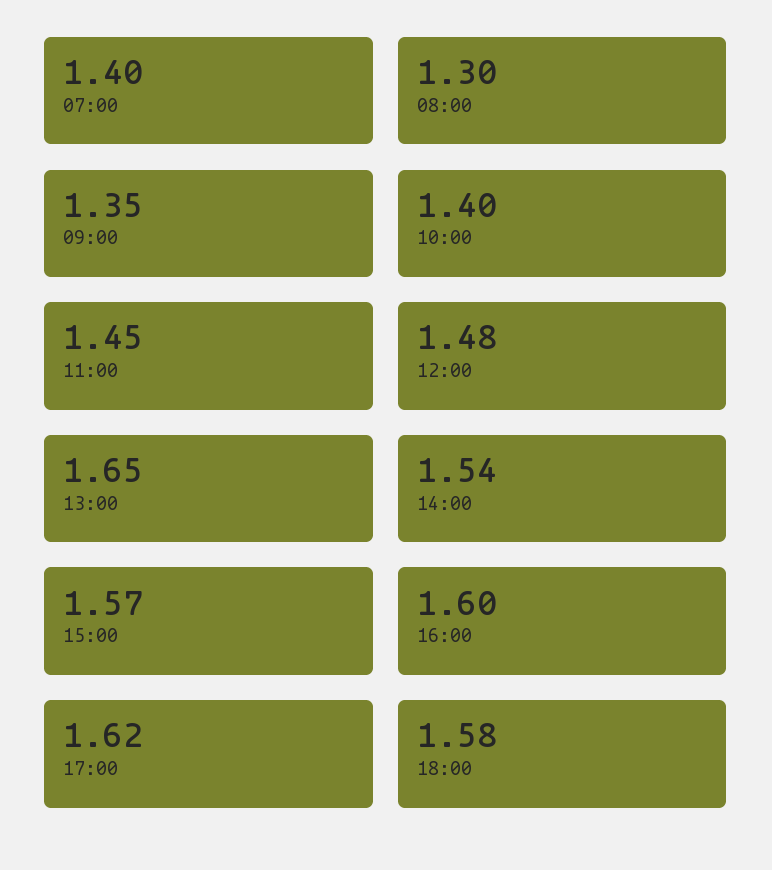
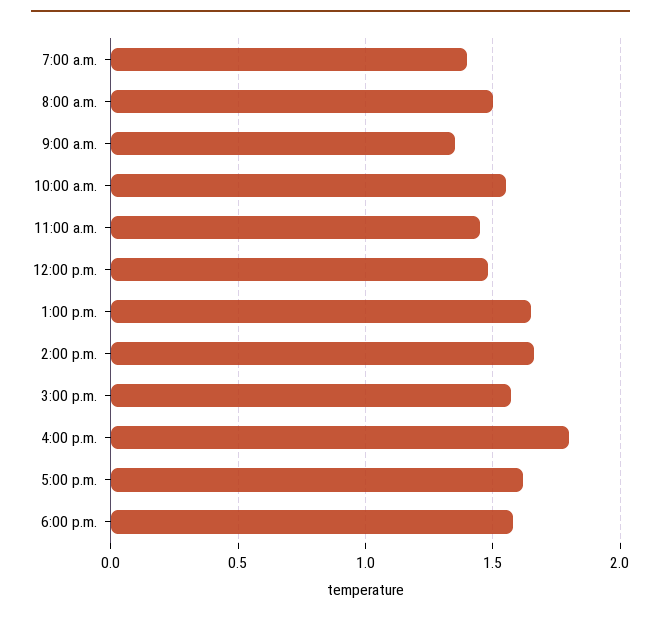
08:00: 1.3 -> 1.5
10:00: 1.4 -> 1.55
14:00: 1.54 -> 1.65
16:00: 1.6 -> 1.8

